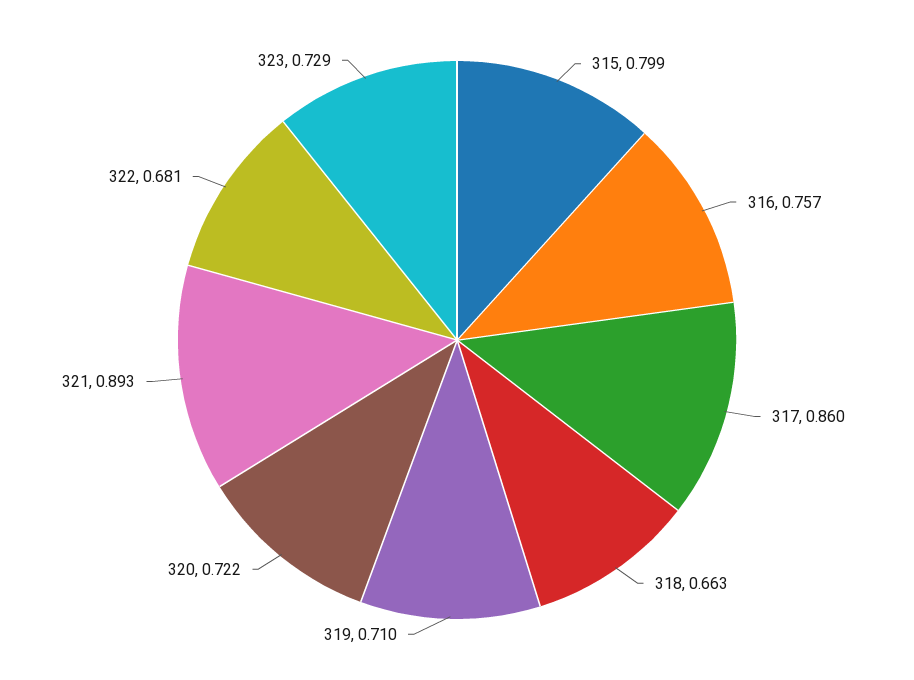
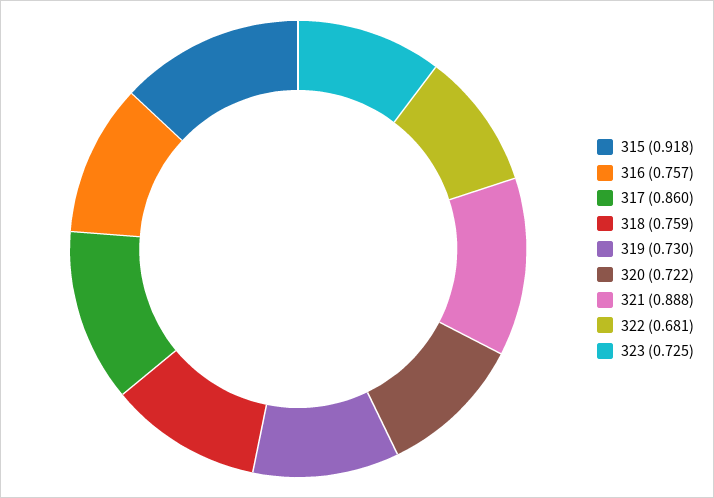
315: 0.799 -> 0.918
318: 0.663 -> 0.759
319: 0.71 -> 0.73
321: 0.893 -> 0.888
323: 0.729 -> 0.725

